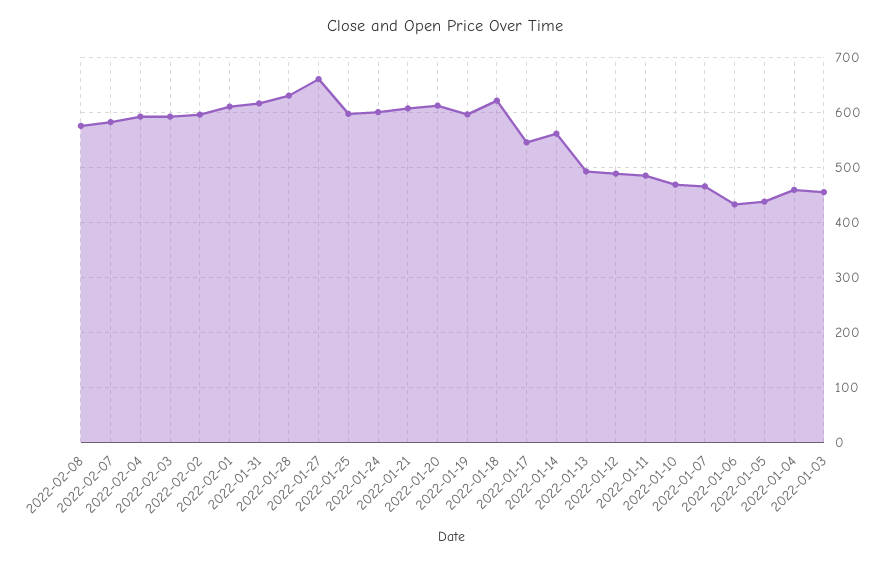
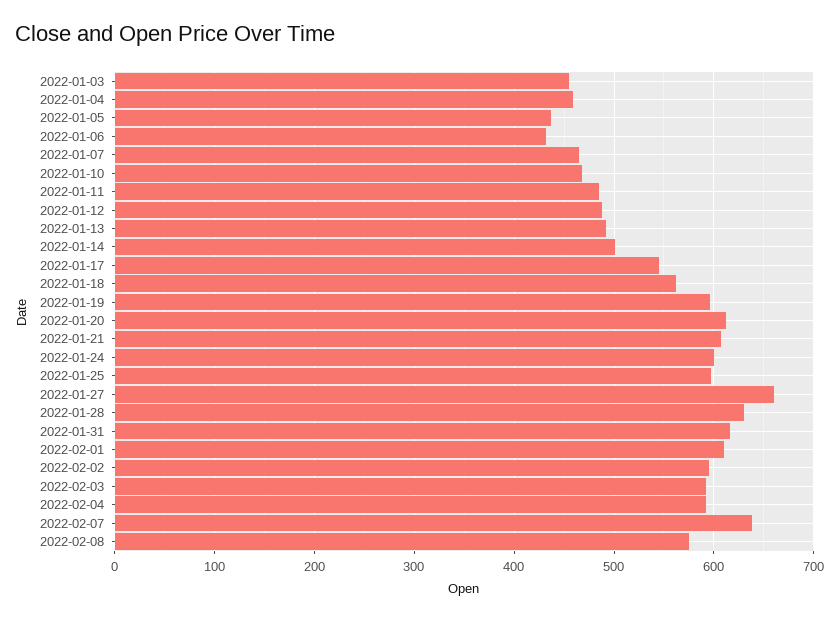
2022-02-07: 580 -> 640
2022-01-18: 620 -> 560
2022-01-14: 560 -> 500

